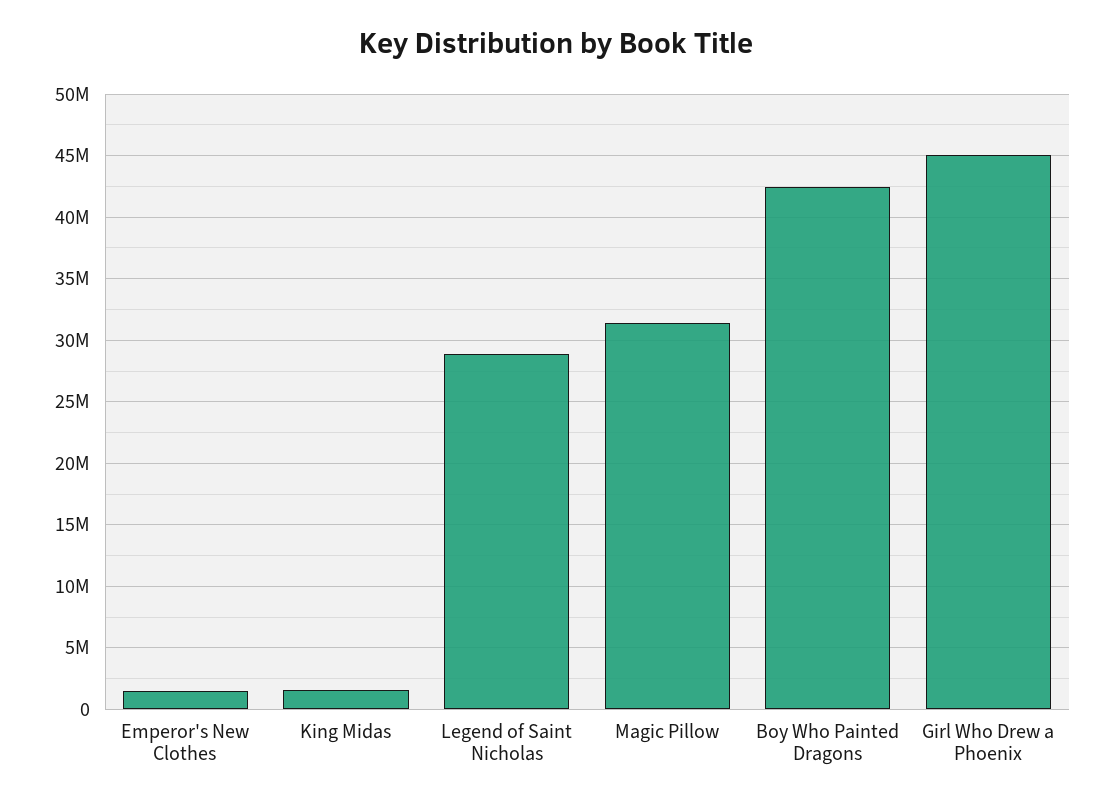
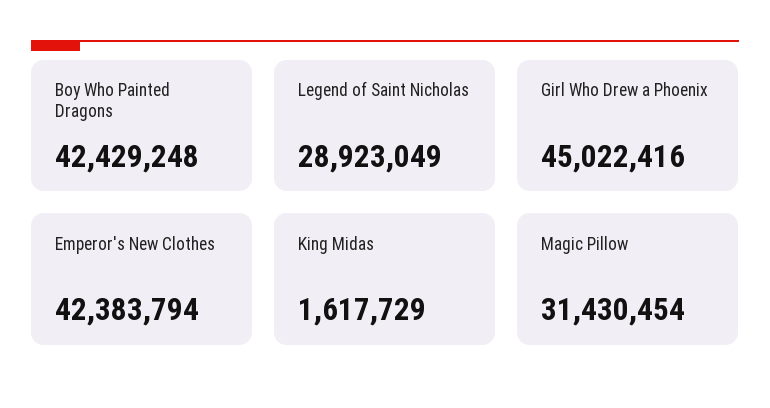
Emperor's New Clothes: 1500000 -> 42383794

